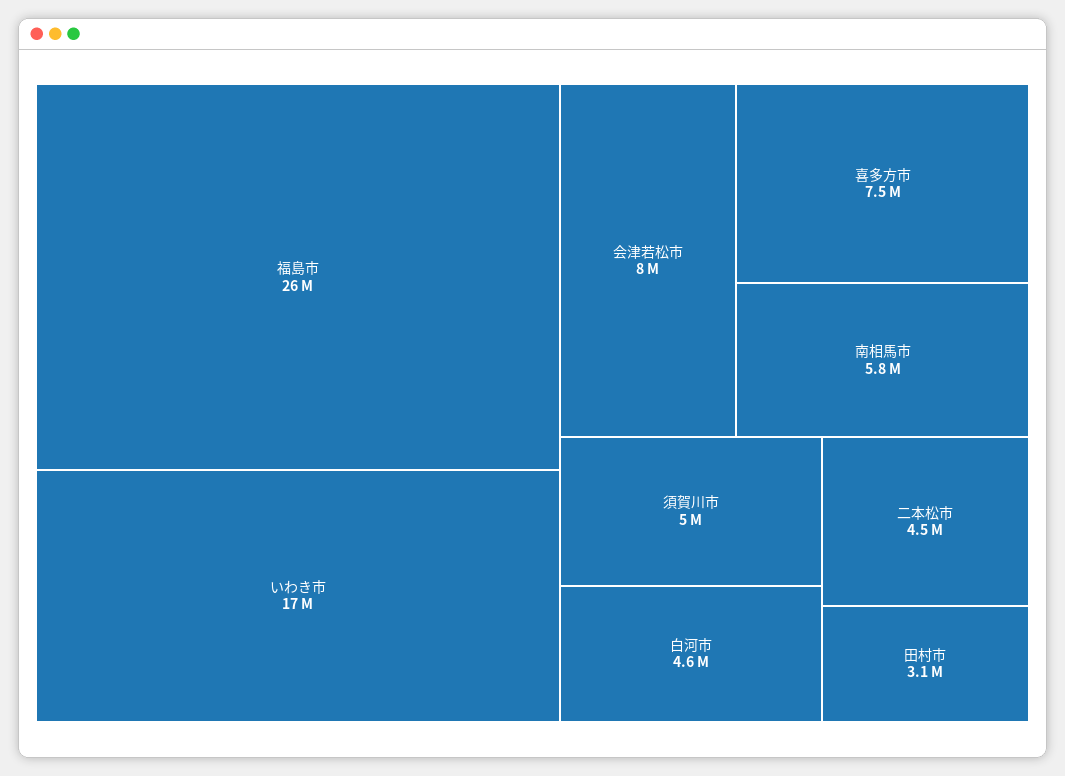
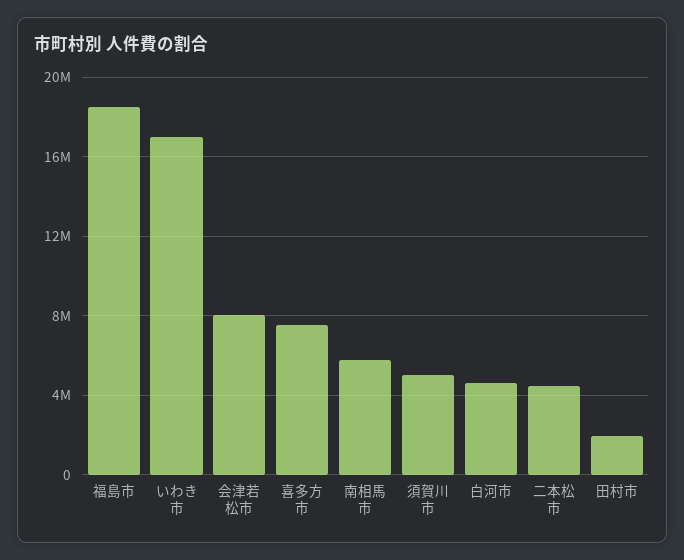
福島市: 26000000 -> 18500000
田村市: 3100000 -> 2000000

